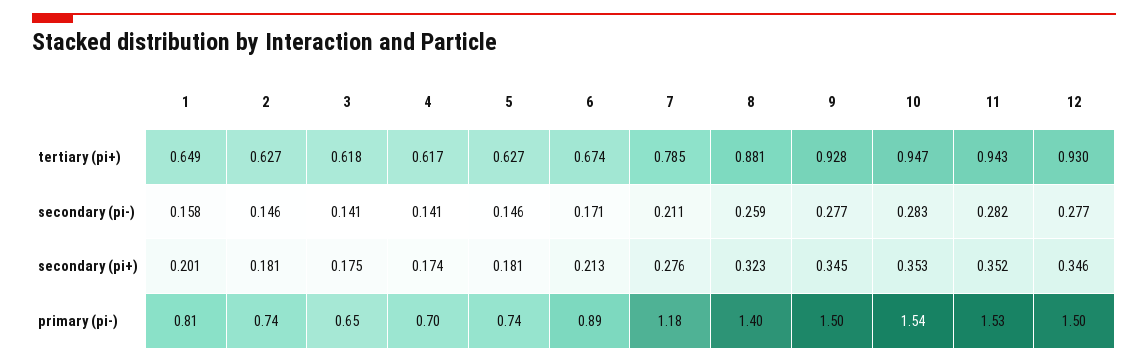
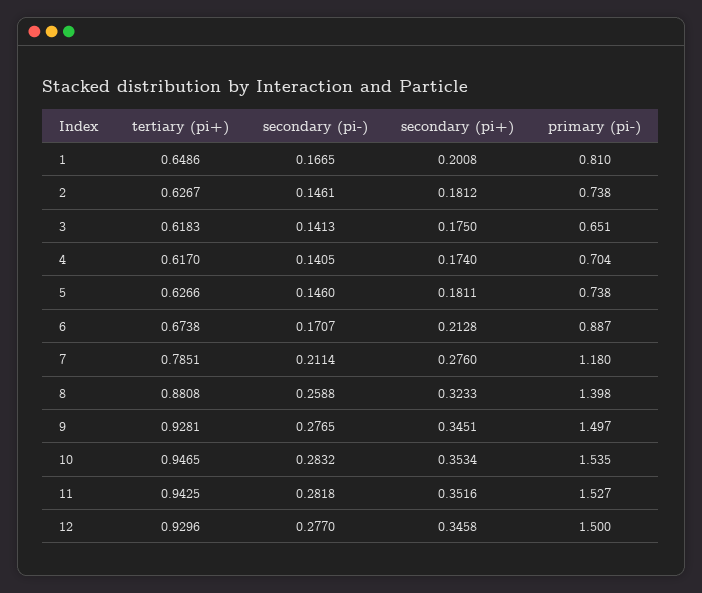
1, secondary (pi-): 0.158 -> 0.1665

